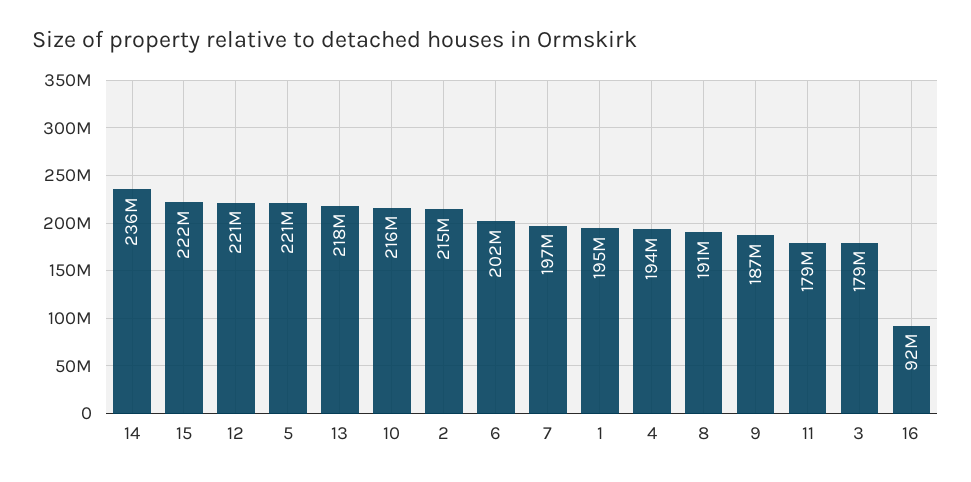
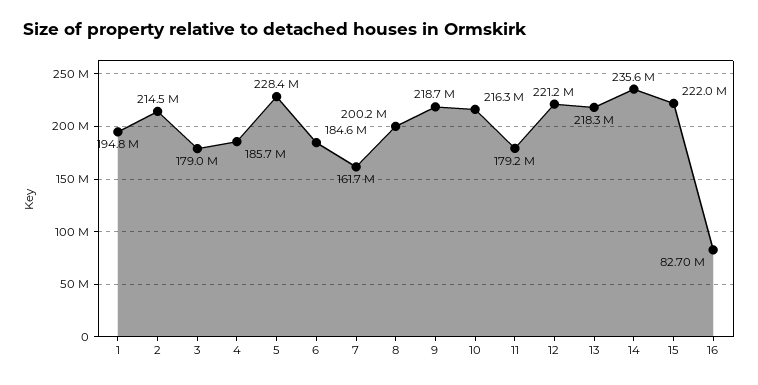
5: 221000000 -> 228400000
6: 202000000 -> 184600000
7: 197000000 -> 161700000
4: 194000000 -> 185700000
8: 191000000 -> 200200000
9: 187000000 -> 218700000
16: 92000000 -> 82700000

